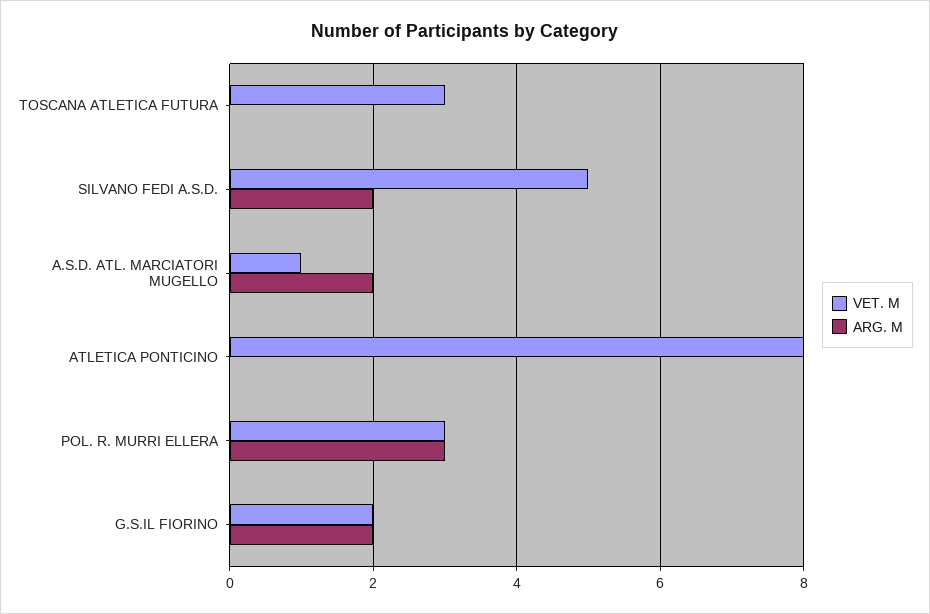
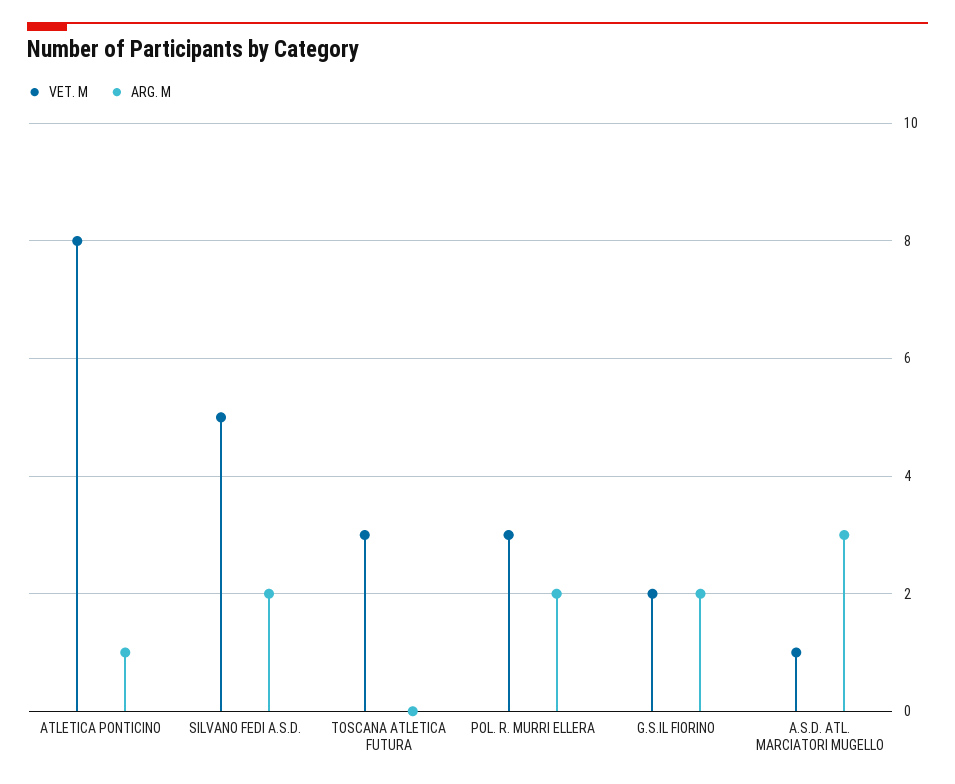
ARG. M, A.S.D. ATL. MARCIATORI MUGELLO: 2 -> 3
ARG. M, ATLETICA PONTICINO: 0 -> 1
ARG. M, POL. R. MURRI ELLERA: 3 -> 2

